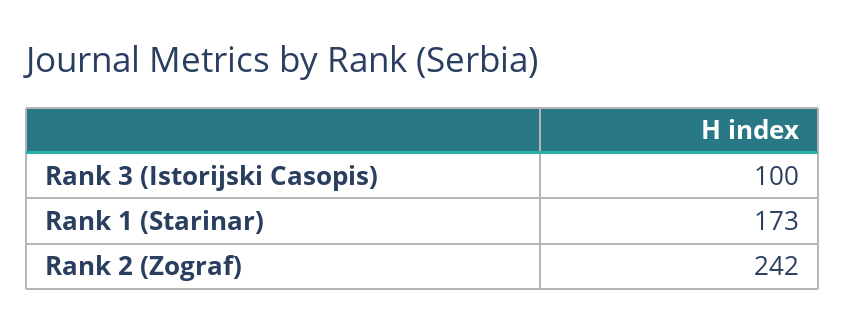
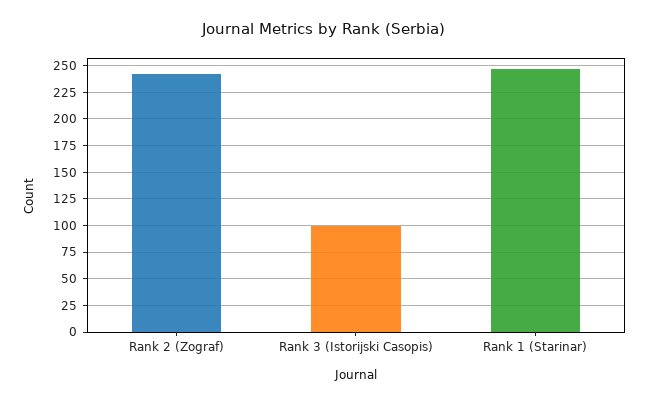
Rank 1 (Starinar): 173 -> 250

